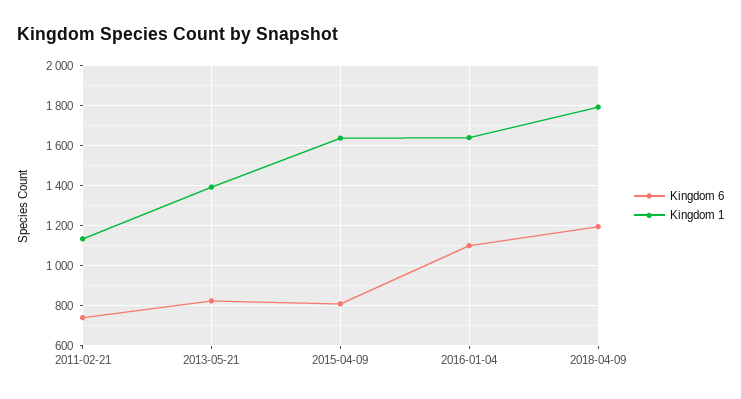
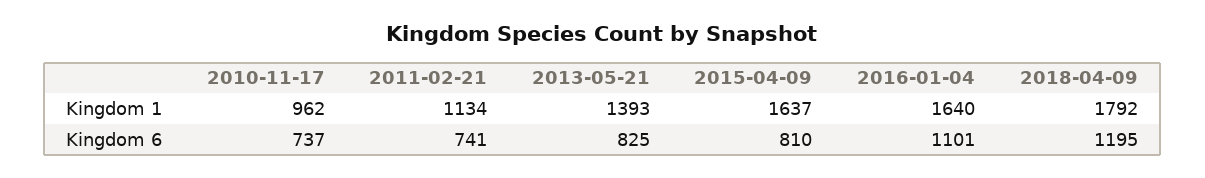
Kingdom 1, 2010-11-17: none -> 962
Kingdom 6, 2010-11-17: none -> 737

